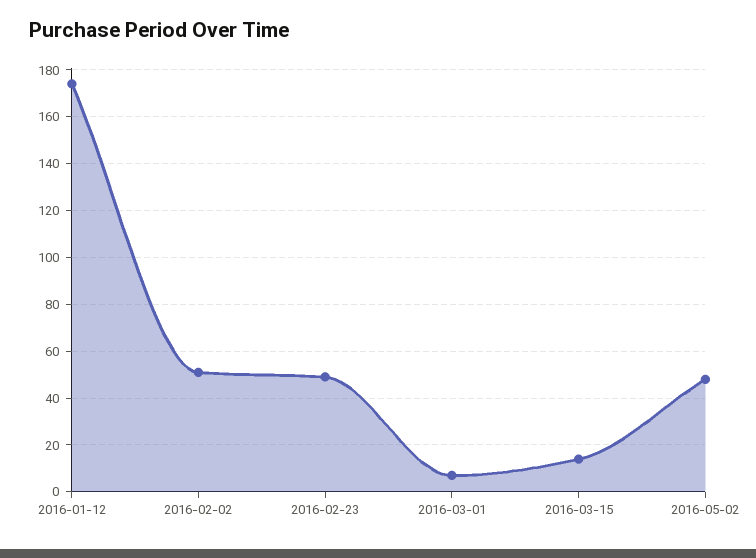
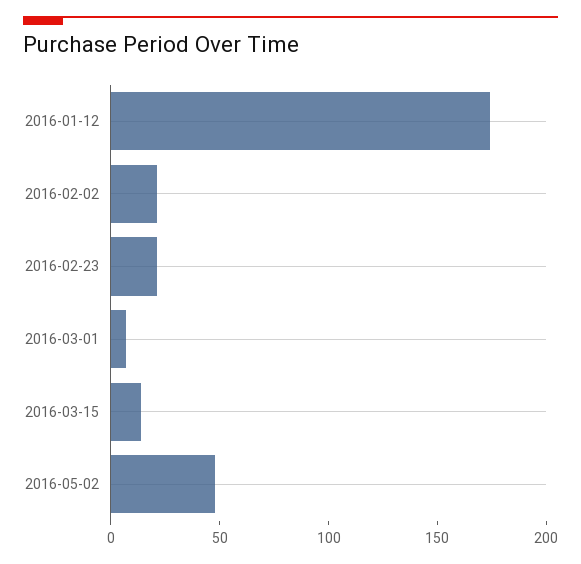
2016-02-02: 50 -> 20
2016-02-23: 50 -> 20

